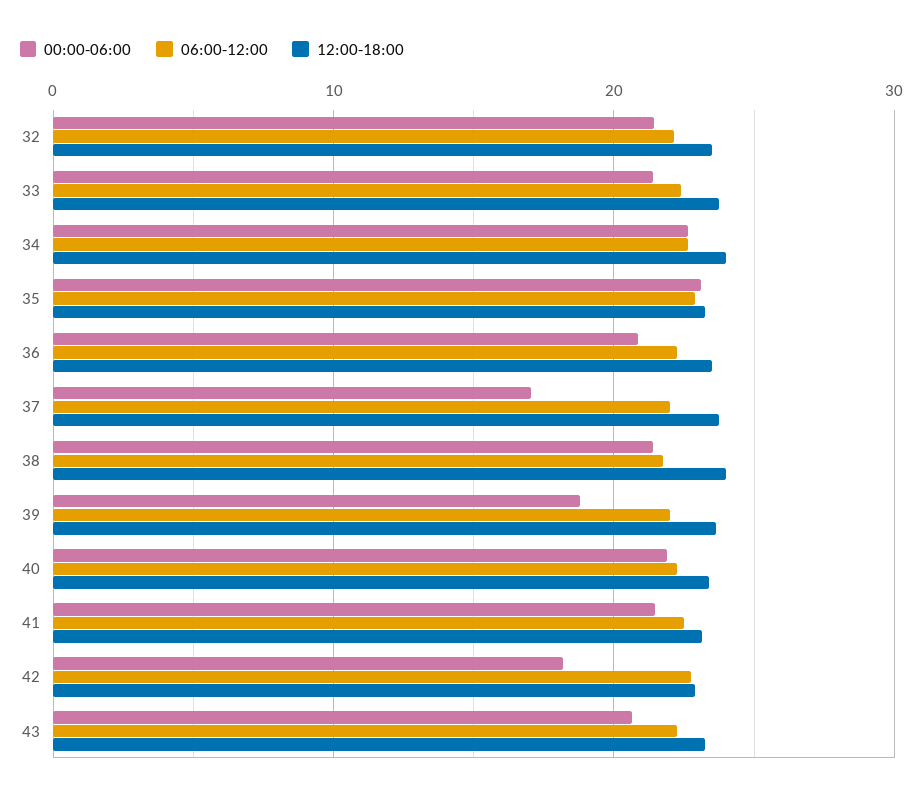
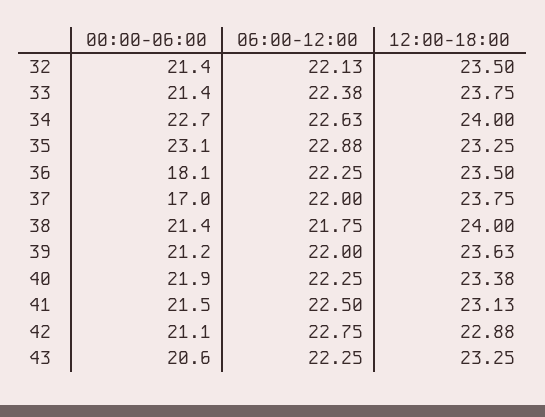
00:00-06:00, 36: 21 -> 18.1
00:00-06:00, 39: 19 -> 21.2
00:00-06:00, 42: 18 -> 21.1

